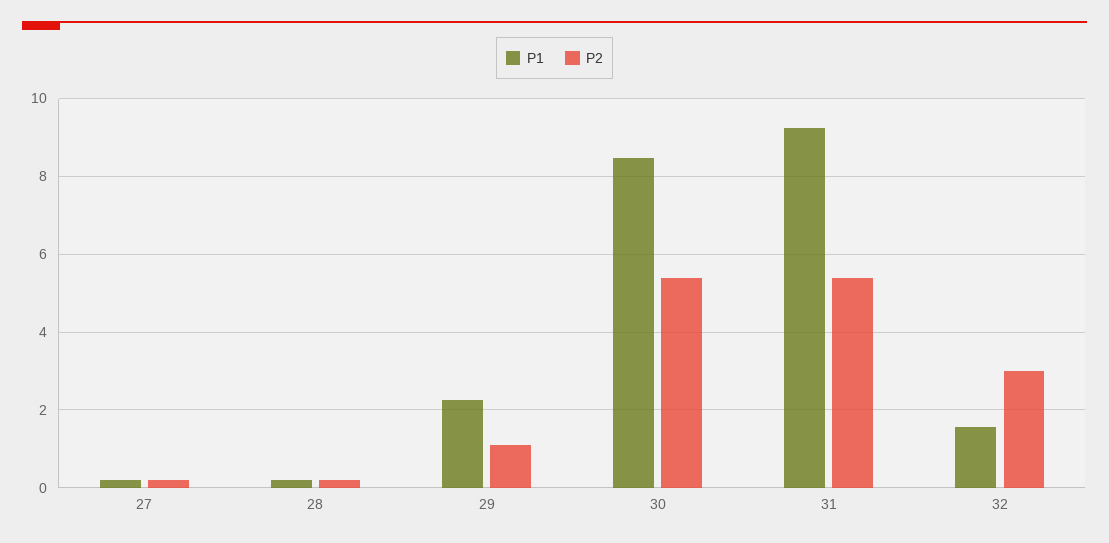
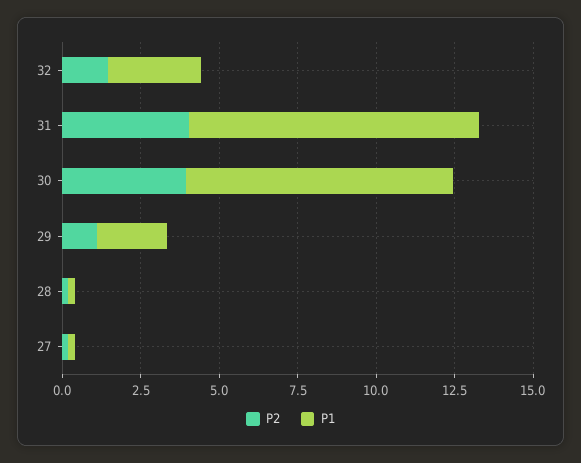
P2, 30: 5.4 -> 4
P2, 31: 5.4 -> 4
P1, 32: 1.6 -> 3
P2, 32: 3 -> 1.5

